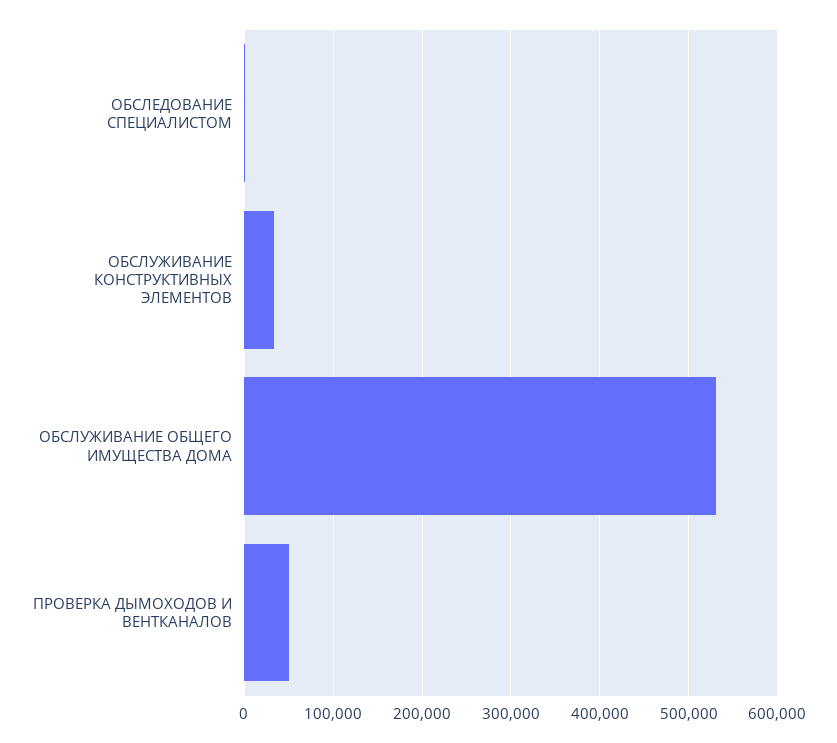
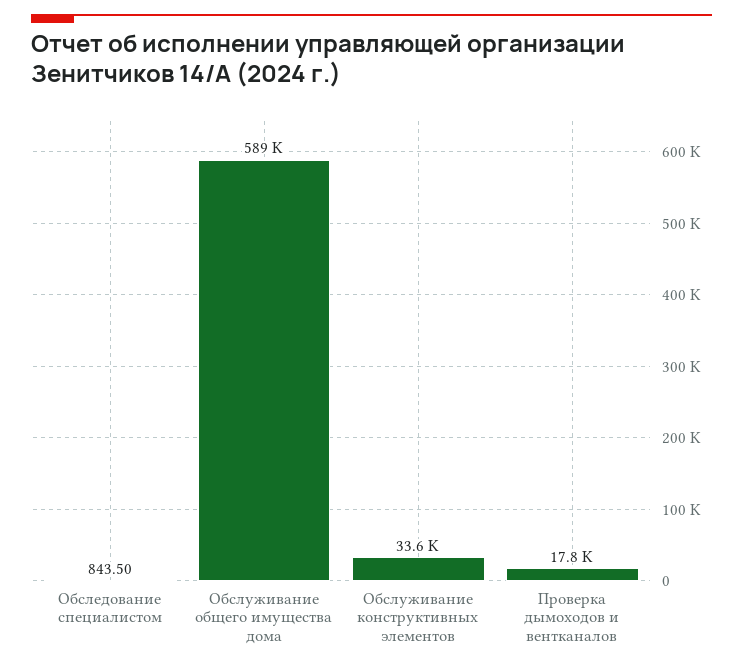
ОБСЛУЖИВАНИЕ ОБЩЕГО ИМУЩЕСТВА ДОМА: 530000 -> 589000
ПРОВЕРКА ДЫМОХОДОВ И ВЕНТКАНАЛОВ: 50000 -> 17800

